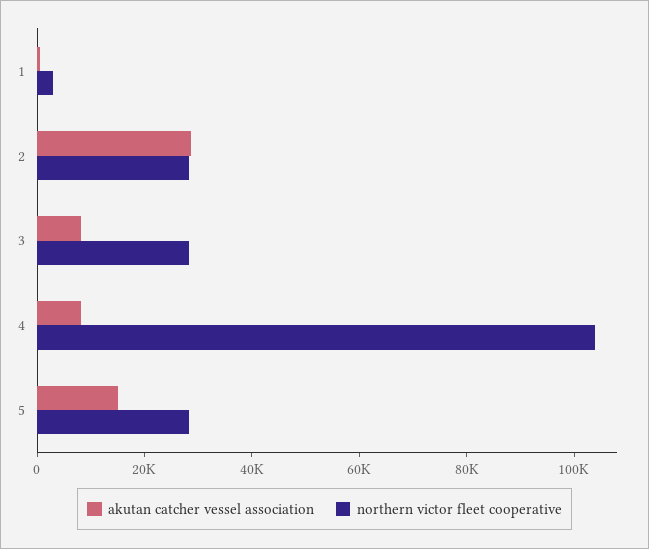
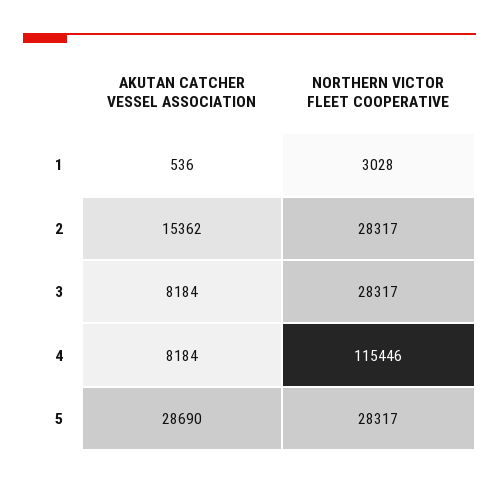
akutan catcher vessel association, 2: 30000 -> 15362
northern victor fleet cooperative, 4: 105000 -> 115446
akutan catcher vessel association, 5: 15000 -> 28690

